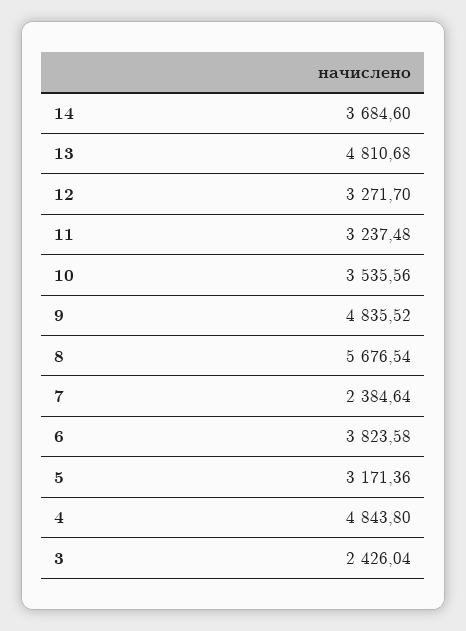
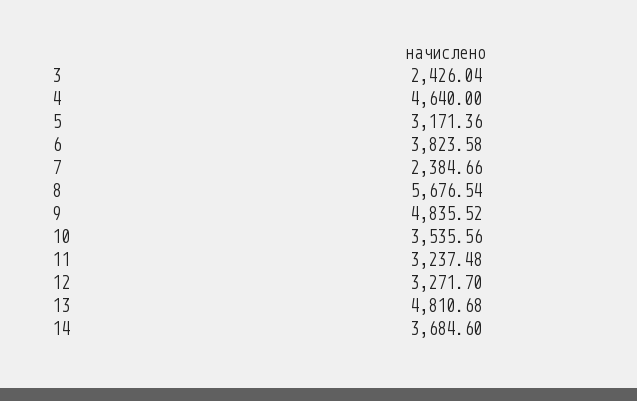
7: 2384.64 -> 2384.66
4: 4843.8 -> 4640

